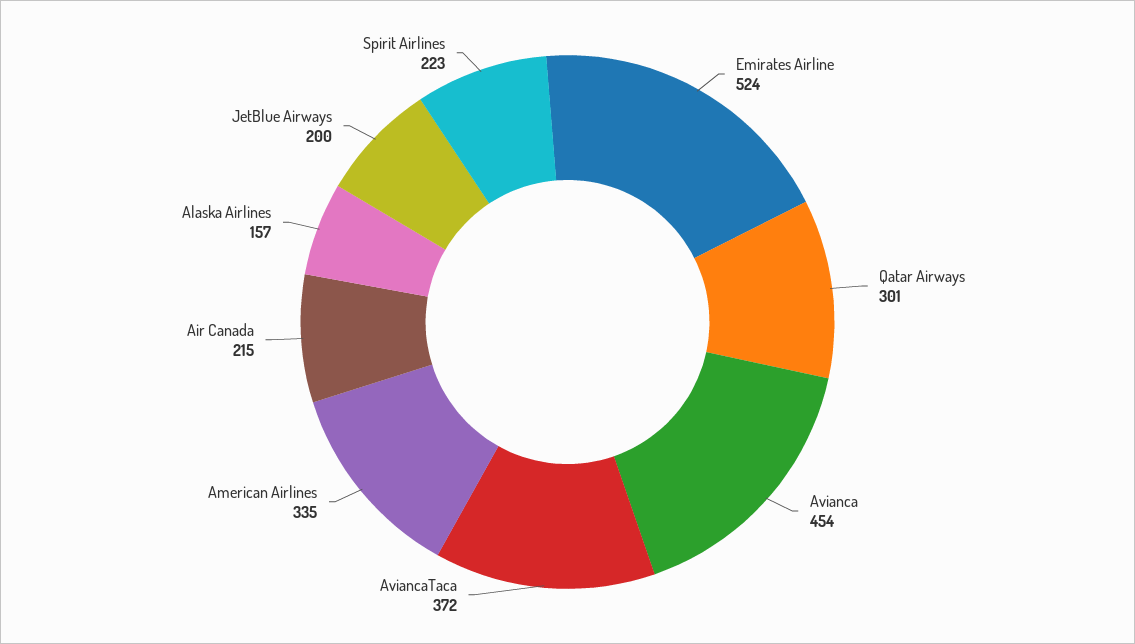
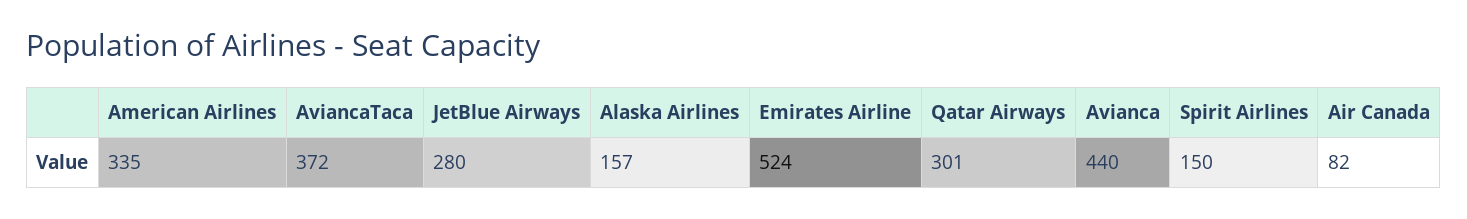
Avianca: 454 -> 440
Air Canada: 215 -> 82
JetBlue Airways: 200 -> 280
Spirit Airlines: 223 -> 150

